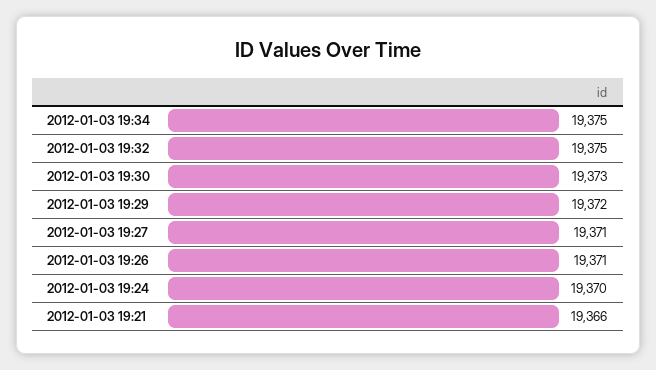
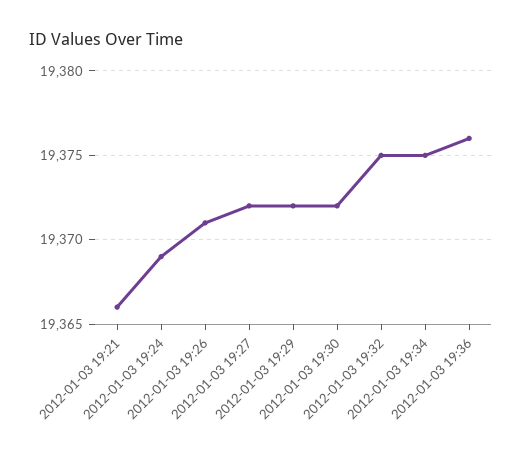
2012-01-03 19:30: 19373 -> 19372
2012-01-03 19:27: 19371 -> 19372
2012-01-03 19:24: 19370 -> 19369
2012-01-03 19:36: none -> 19376

